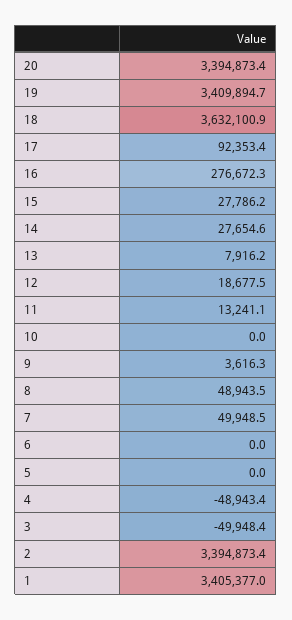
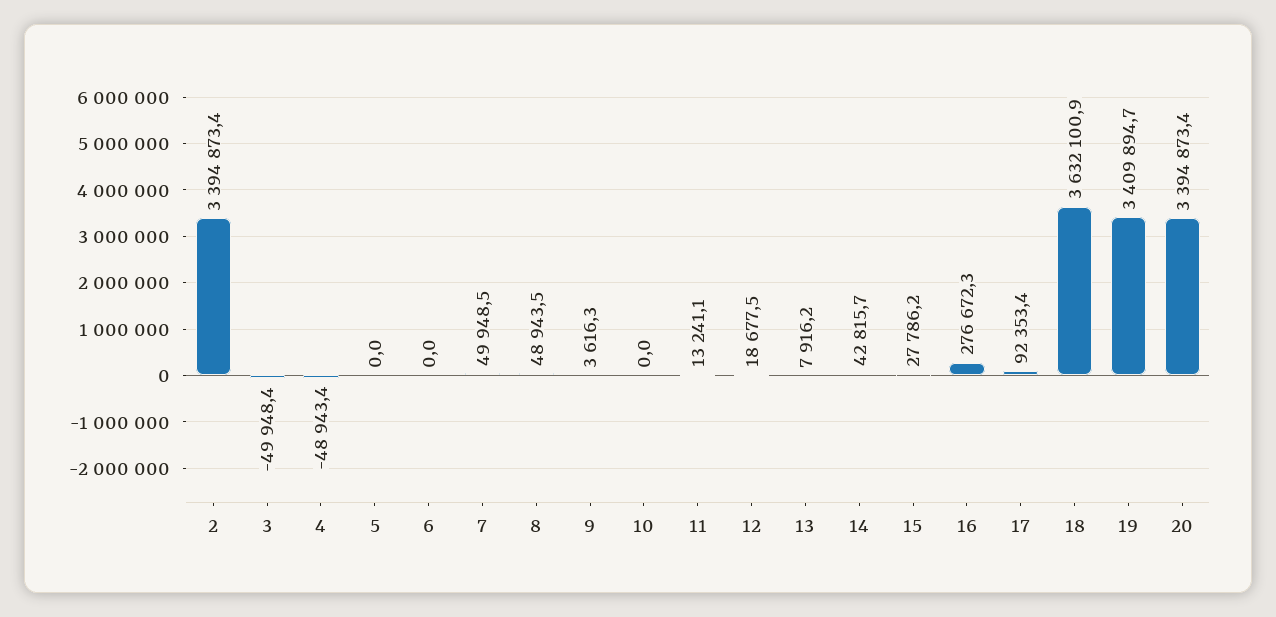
14: 27654.6 -> 42815.7
1: 3405377 -> none

